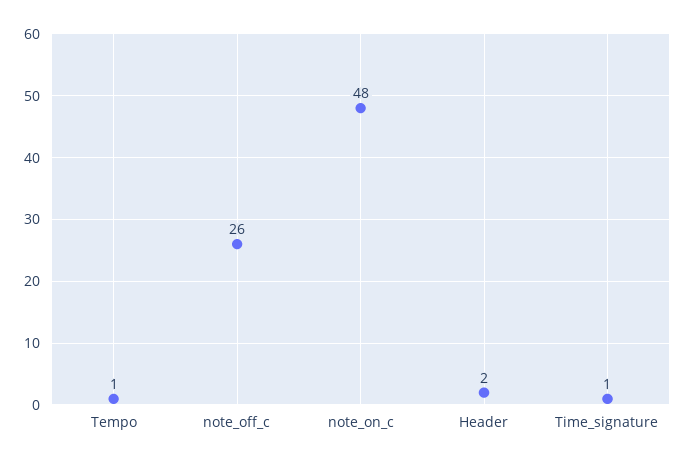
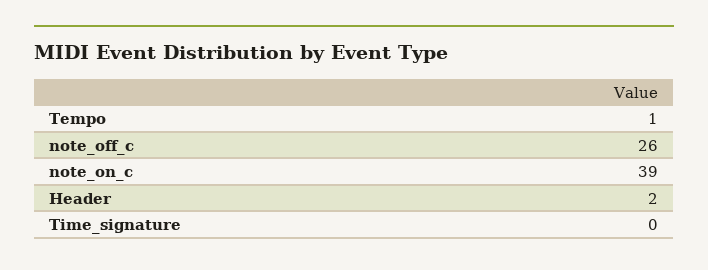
note_on_c: 48 -> 39
Time_signature: 1 -> 0

